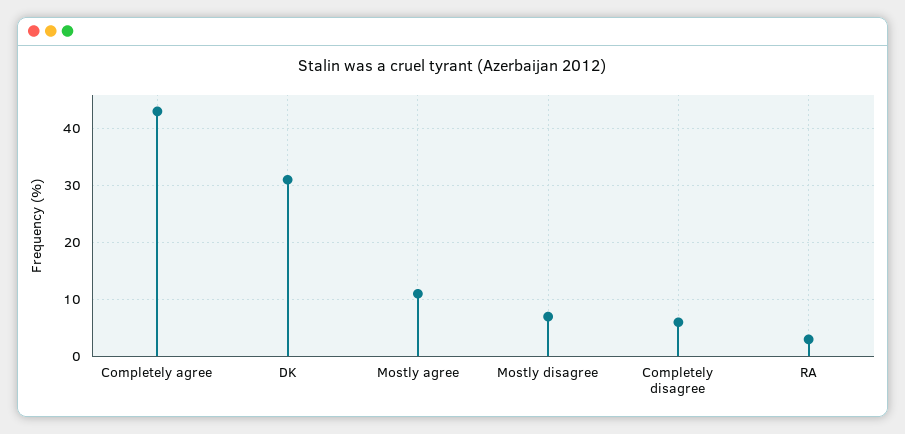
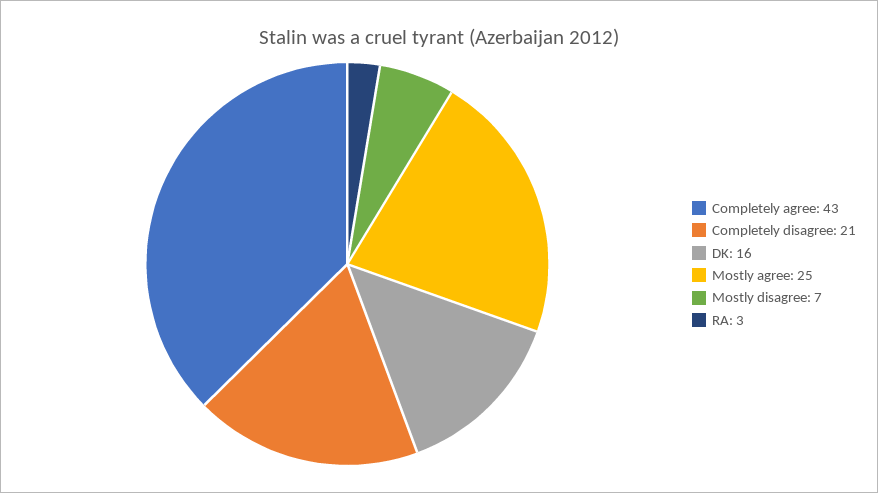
DK: 30 -> 16
Mostly agree: 10 -> 25
Completely disagree: 5 -> 21

